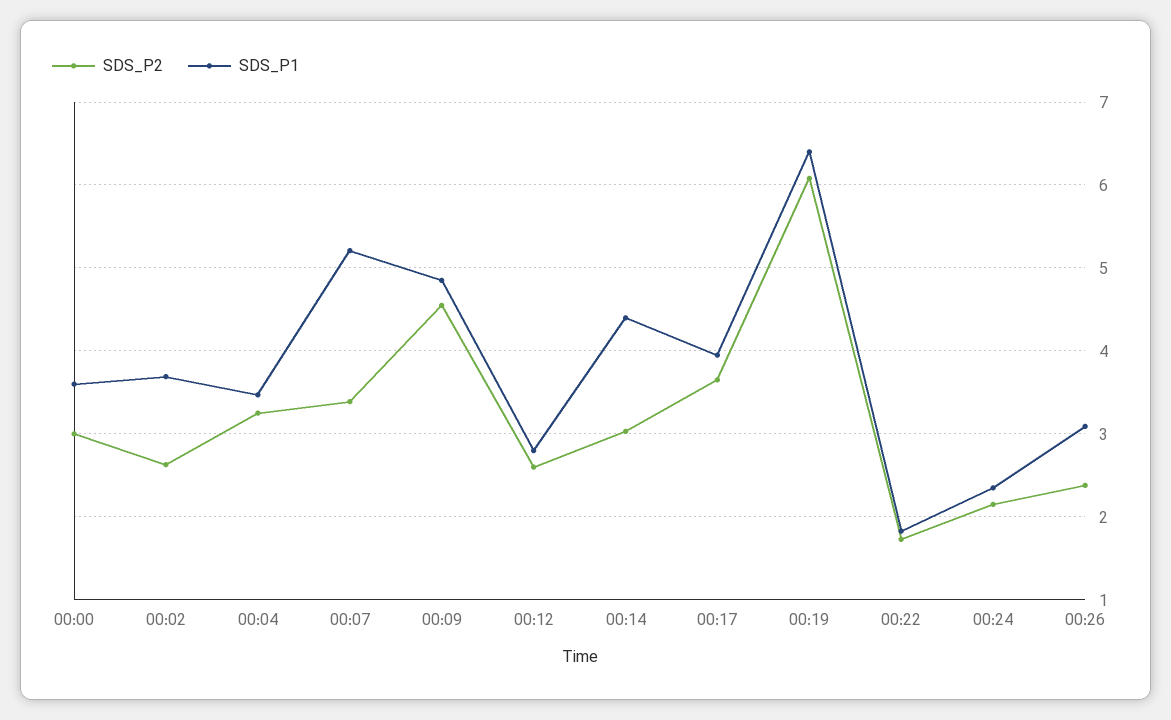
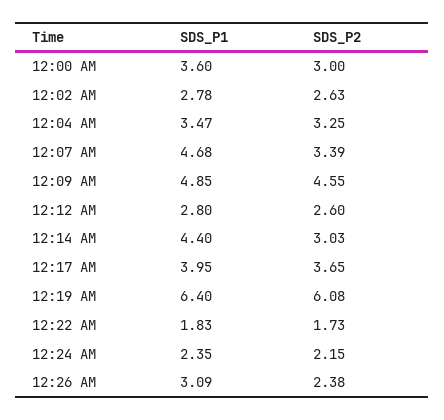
SDS_P1, 00:02: 3.7 -> 2.78
SDS_P1, 00:07: 5.2 -> 4.68

